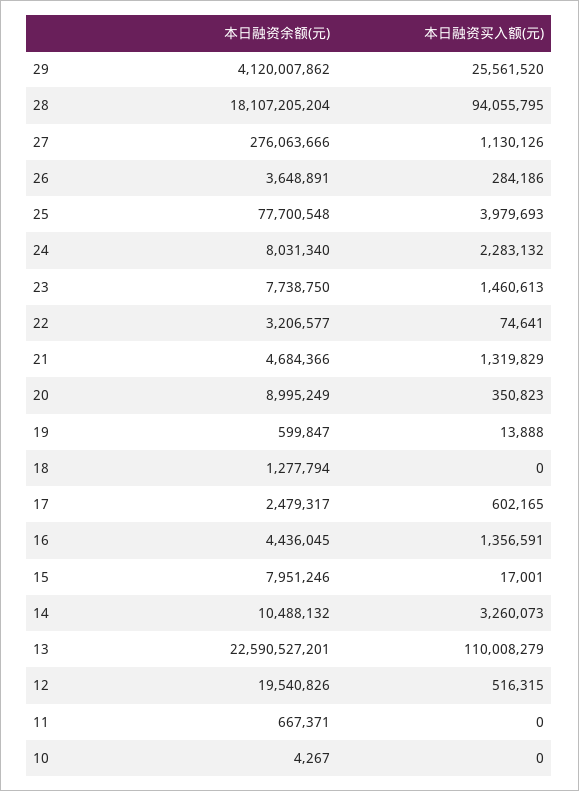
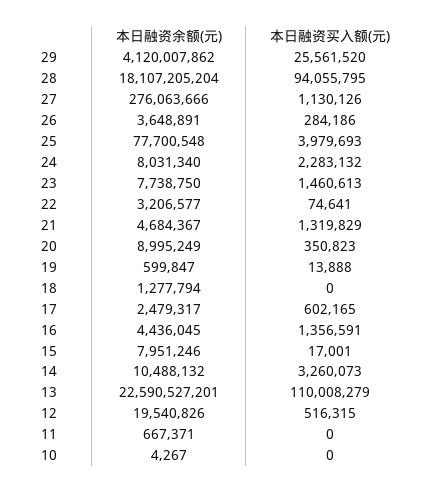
本日融资余额(元), 21: 4684366 -> 4684367

